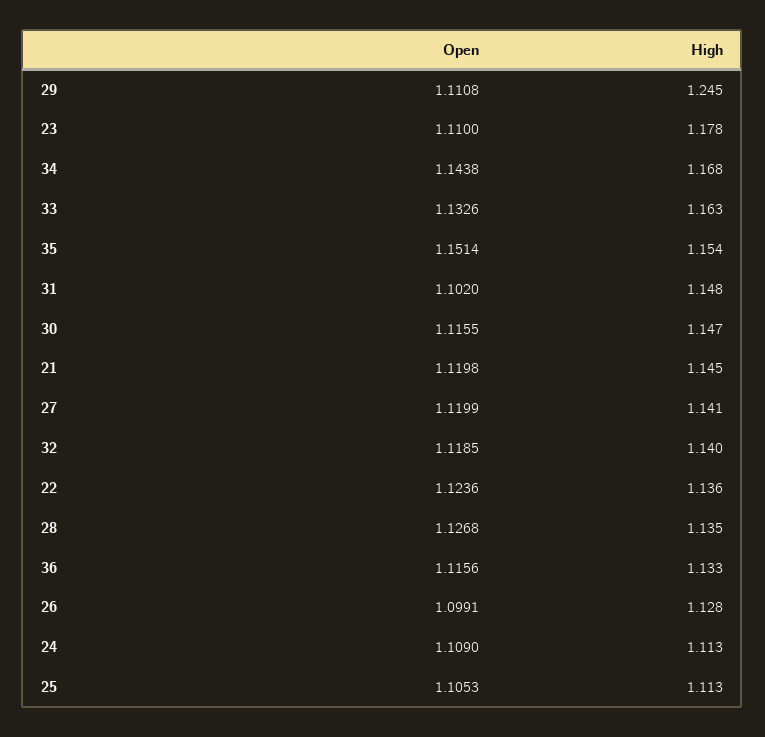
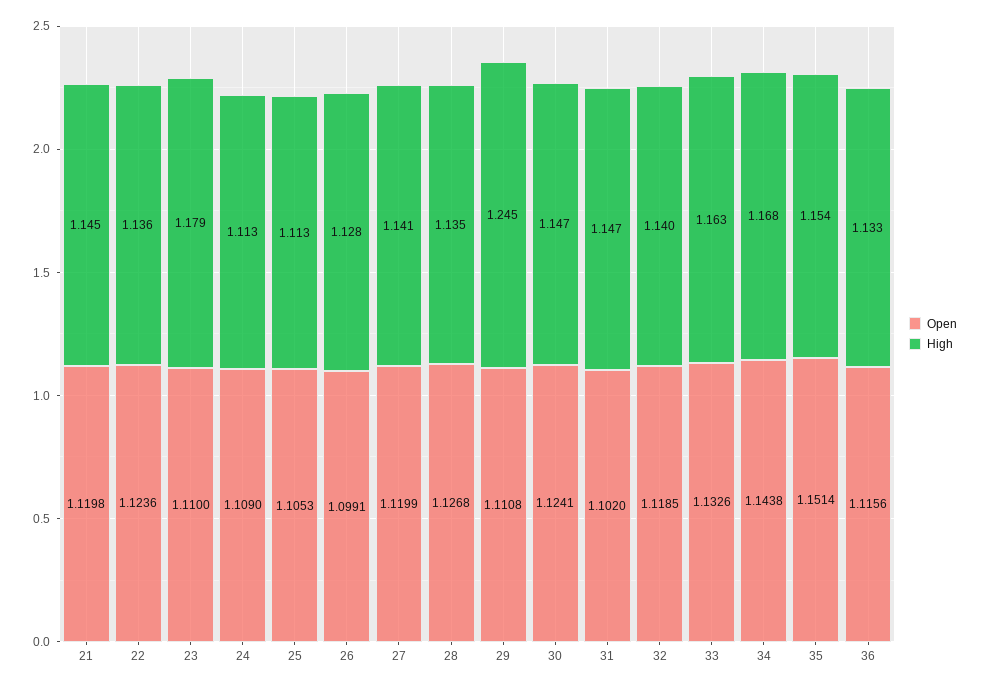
High, 23: 1.178 -> 1.179
High, 31: 1.148 -> 1.147
Open, 30: 1.1155 -> 1.1241

